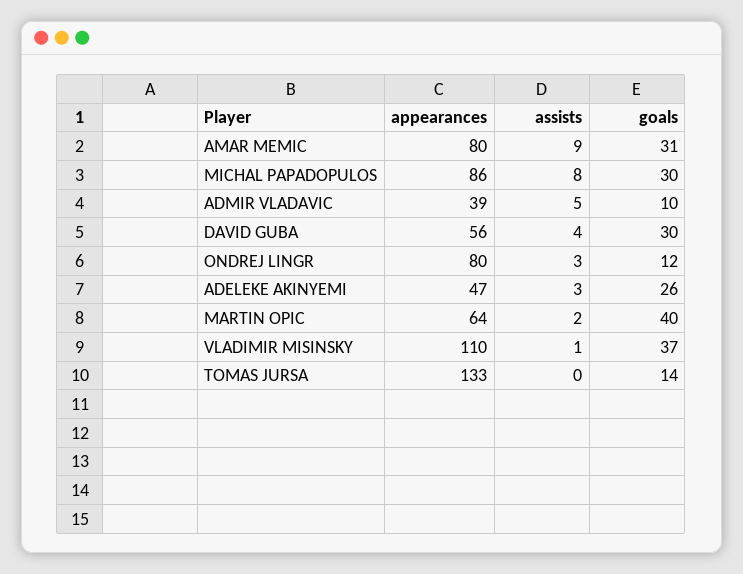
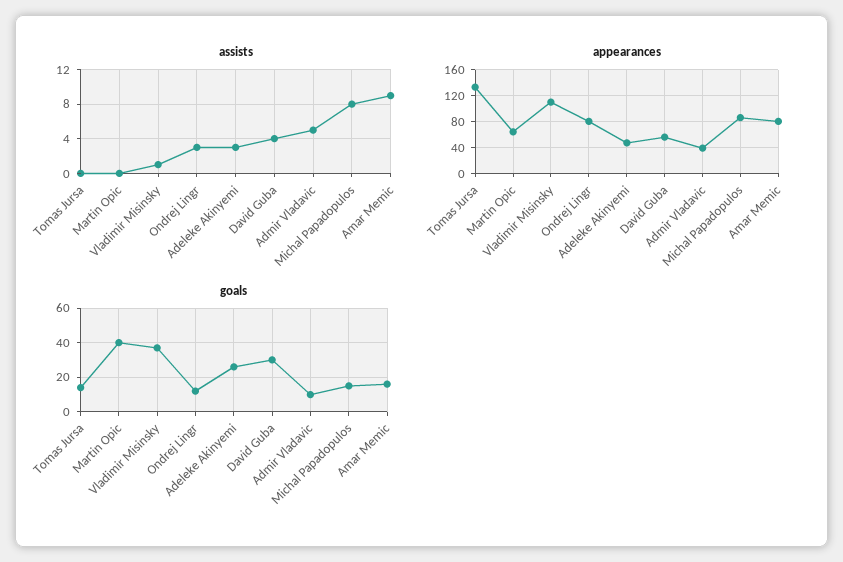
goals, AMAR MEMIC: 31 -> 15
goals, MICHAL PAPADOPULOS: 30 -> 15
assists, MARTIN OPIC: 2 -> 0

